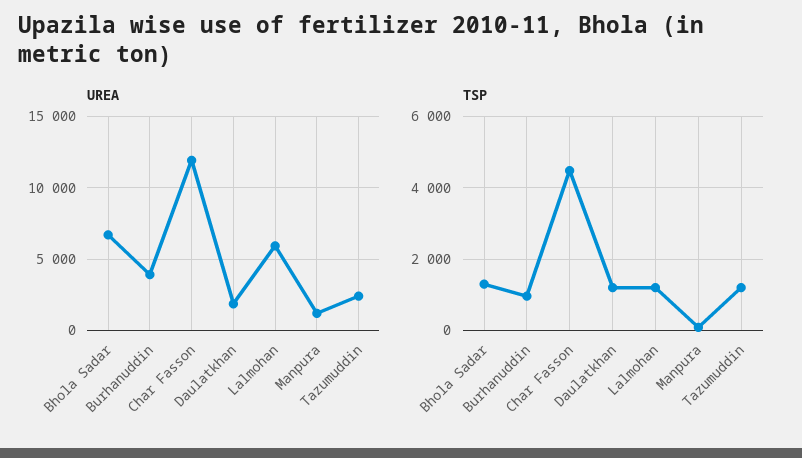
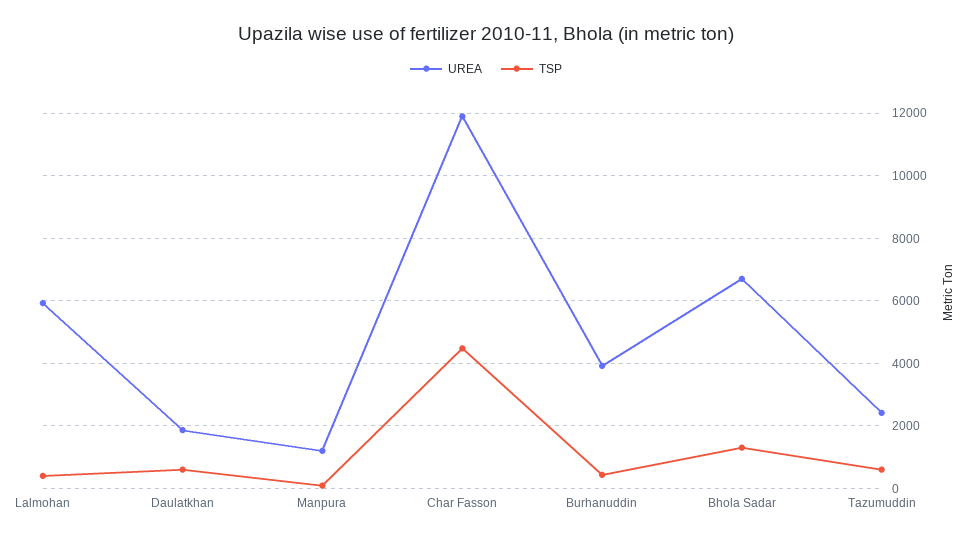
TSP, Burhanuddin: 1000 -> 400
TSP, Daulatkhan: 1200 -> 600
TSP, Lalmohan: 1200 -> 400
TSP, Tazumuddin: 1200 -> 600

